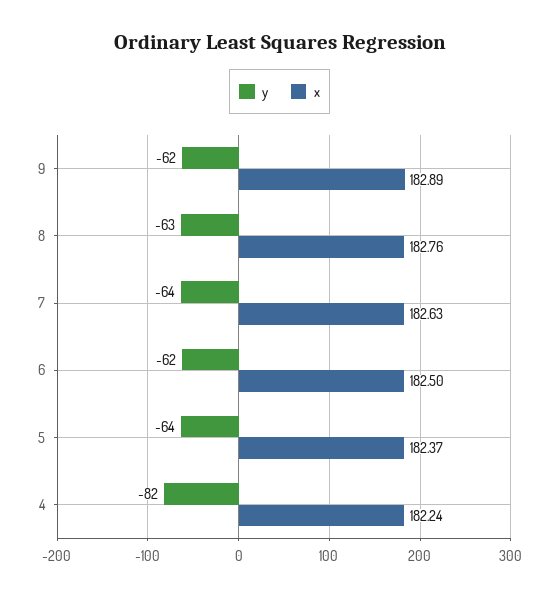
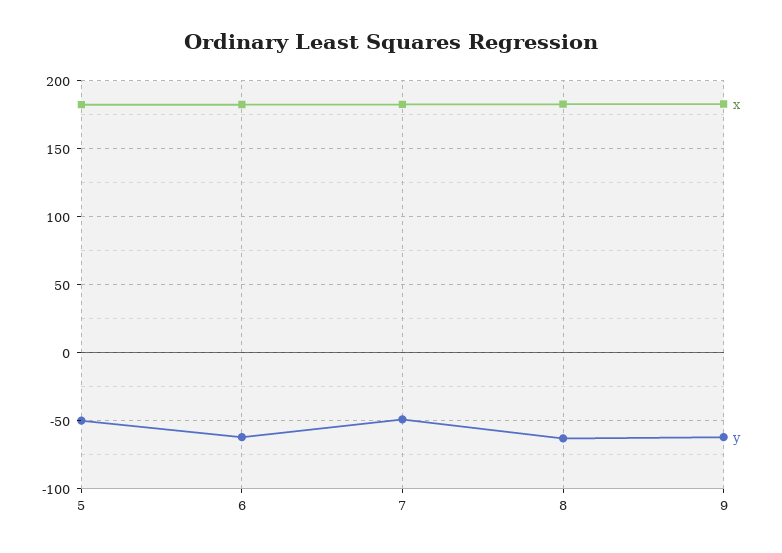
y, 7: -64 -> -50
y, 5: -64 -> -50
y, 4: -82 -> none
x, 4: 182.24 -> none

